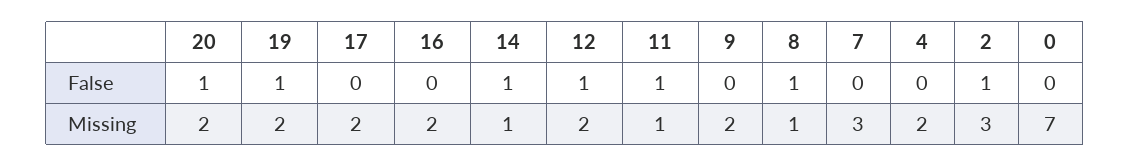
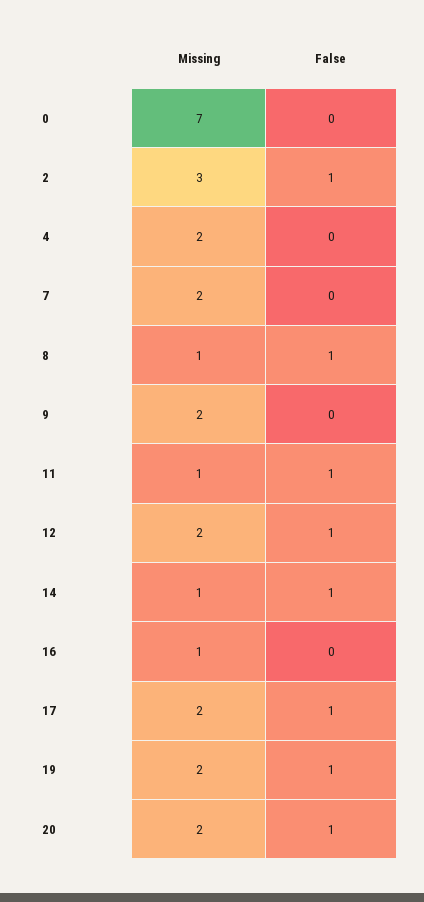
17, False: 0 -> 1
16, Missing: 2 -> 1
7, Missing: 3 -> 2

